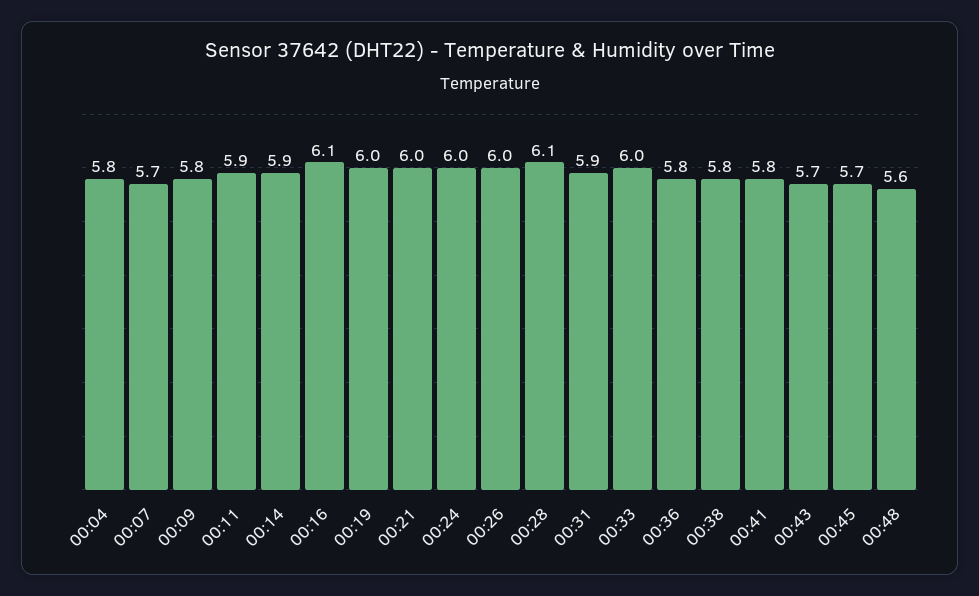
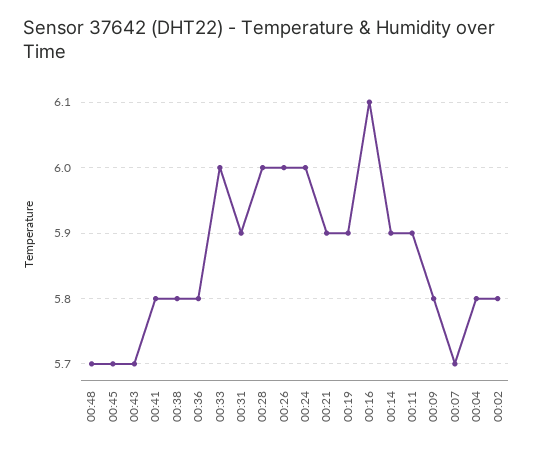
00:19: 6 -> 5.9
00:21: 6 -> 5.9
00:28: 6.1 -> 6
00:48: 5.6 -> 5.7
00:02: none -> 5.8

